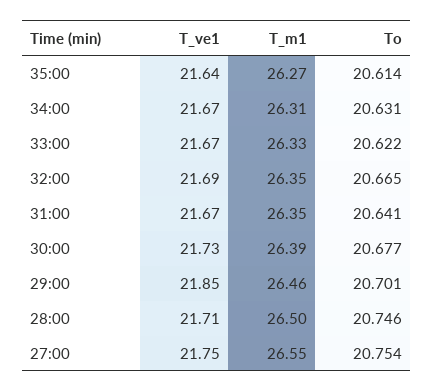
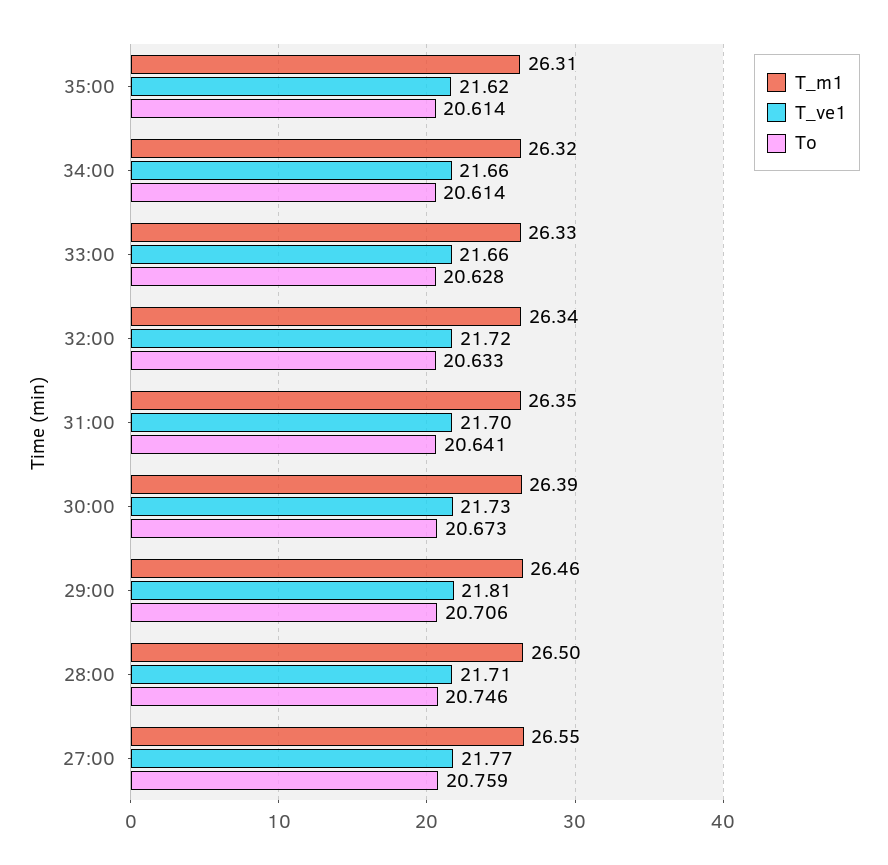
T_ve1, 35:00: 21.64 -> 21.62
T_m1, 35:00: 26.27 -> 26.31
T_ve1, 34:00: 21.67 -> 21.66
T_m1, 34:00: 26.31 -> 26.32
To, 34:00: 20.631 -> 20.614
T_ve1, 33:00: 21.67 -> 21.66
To, 33:00: 20.622 -> 20.628
T_ve1, 32:00: 21.69 -> 21.72
T_m1, 32:00: 26.35 -> 26.34
To, 32:00: 20.665 -> 20.633
T_ve1, 31:00: 21.67 -> 21.7
To, 30:00: 20.677 -> 20.673
T_ve1, 29:00: 21.85 -> 21.81
To, 29:00: 20.701 -> 20.706
T_ve1, 27:00: 21.75 -> 21.77
To, 27:00: 20.754 -> 20.759

